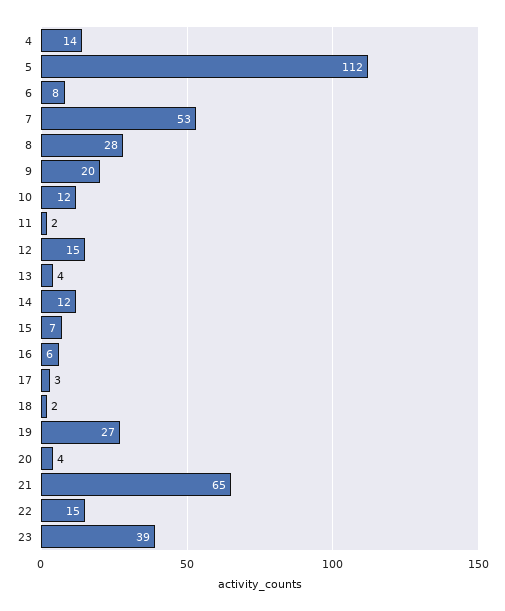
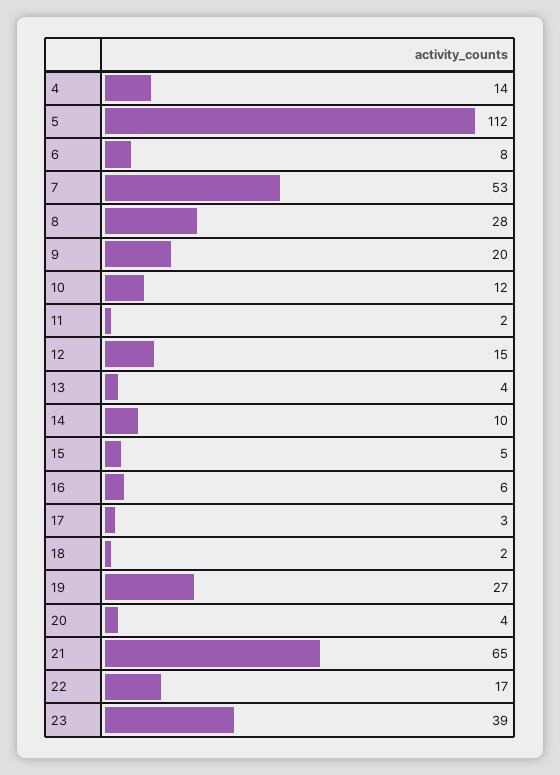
14: 12 -> 10
15: 7 -> 5
22: 15 -> 17

